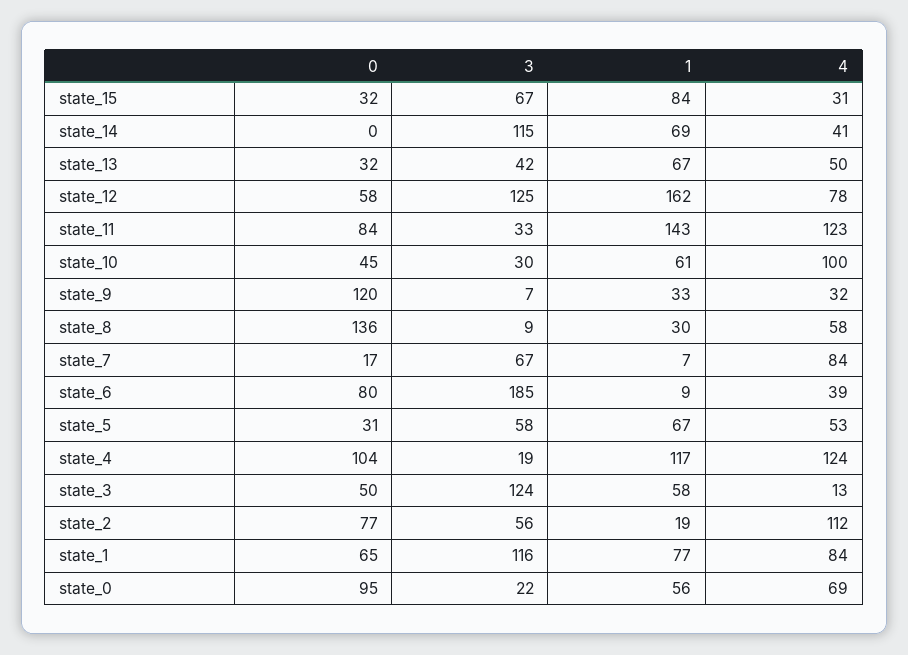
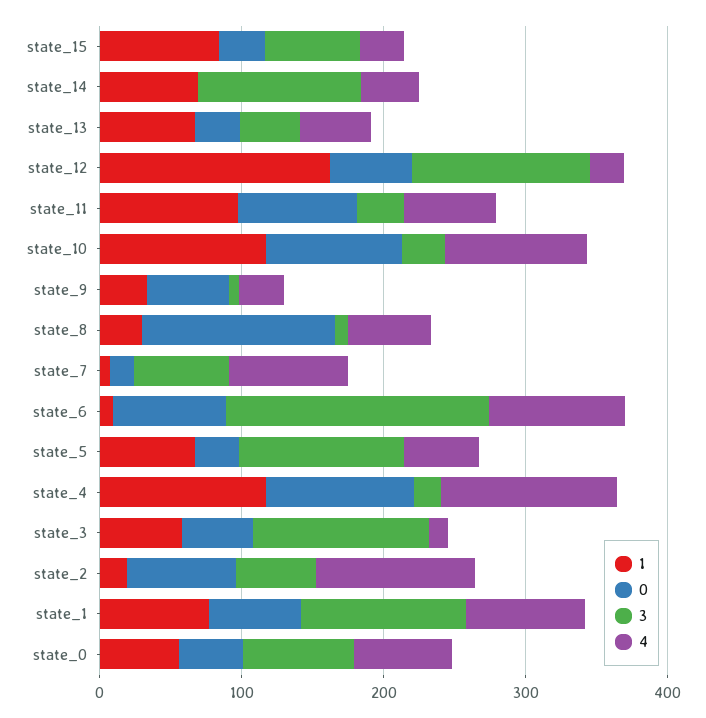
4, state_12: 78 -> 20
1, state_11: 143 -> 100
4, state_11: 123 -> 60
0, state_10: 45 -> 100
1, state_10: 61 -> 120
0, state_9: 120 -> 60
4, state_6: 39 -> 100
3, state_5: 58 -> 120
0, state_0: 95 -> 40
3, state_0: 22 -> 80

